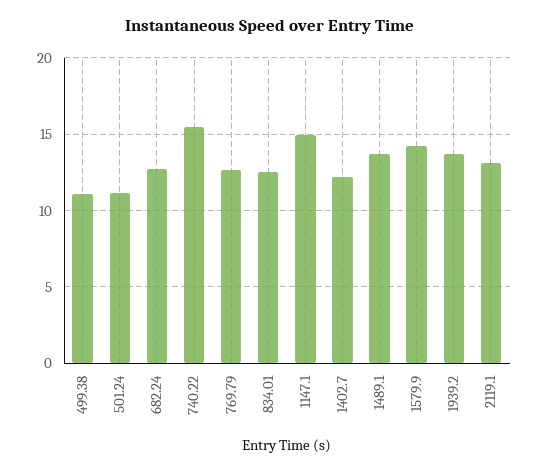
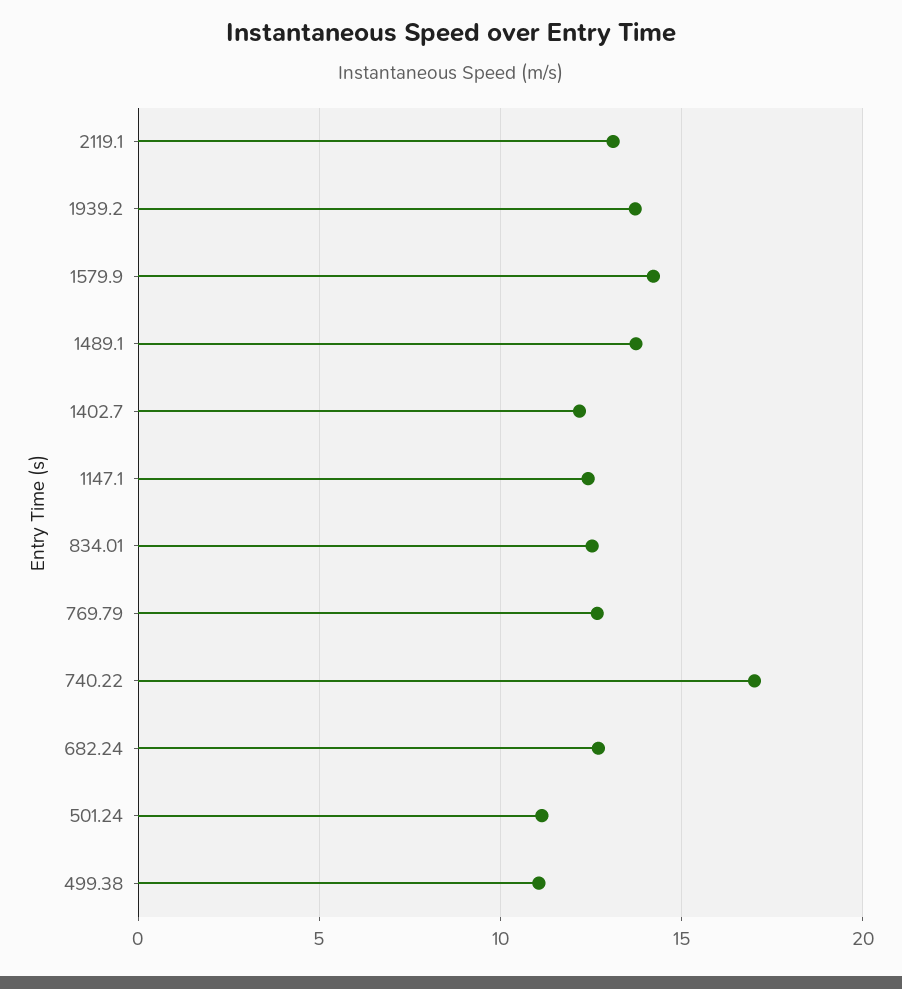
740.22: 15.5 -> 17
1147.1: 15 -> 12.5

